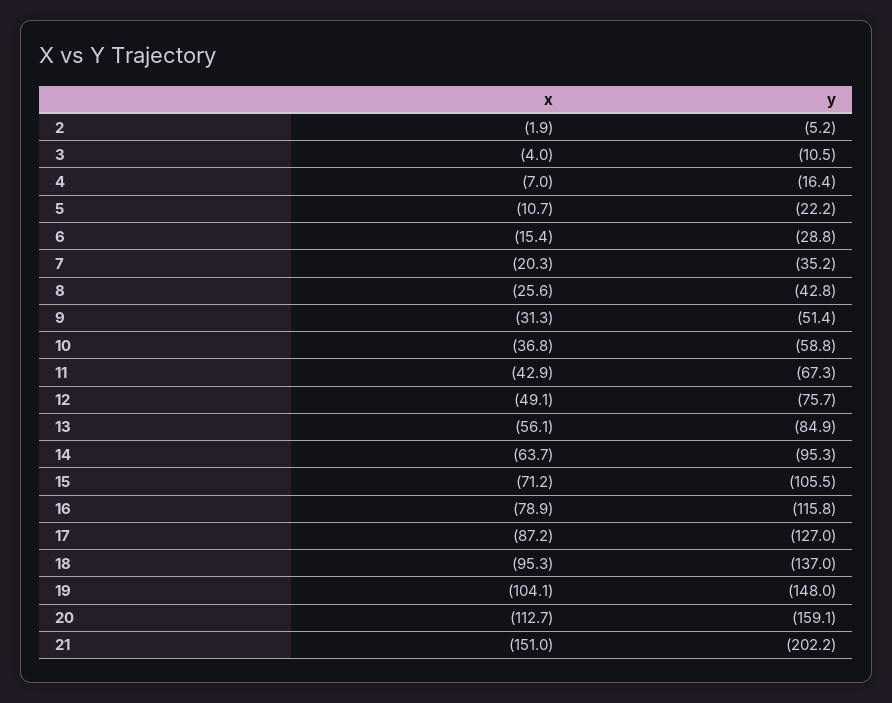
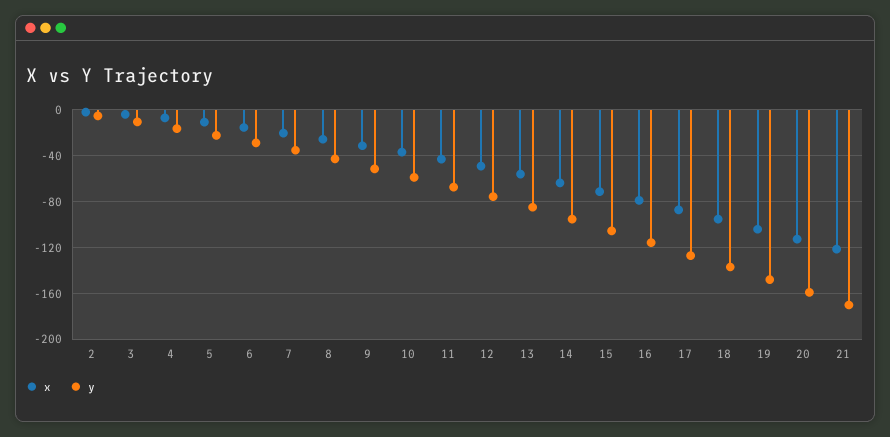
x, 21: -151 -> -120
y, 21: -202.2 -> -170

